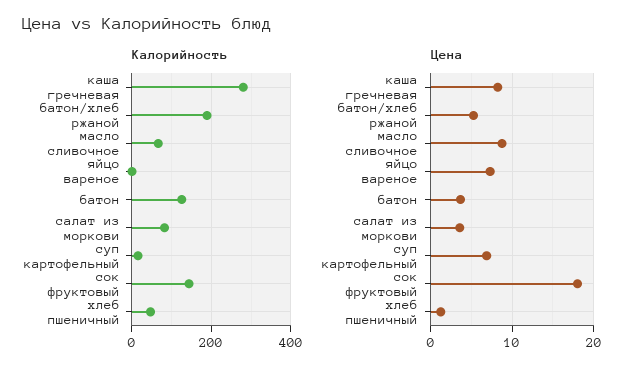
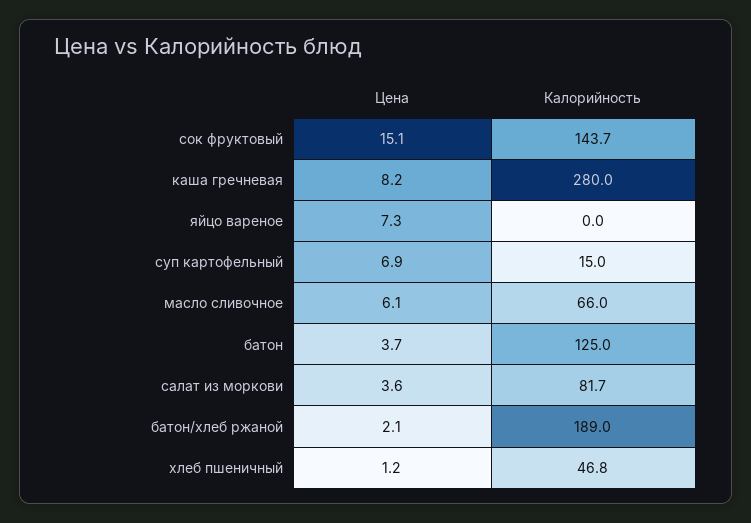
Цена, батон/хлеб ржаной: 5 -> 2.1
Цена, масло сливочное: 9 -> 6.1
Цена, сок фруктовый: 18 -> 15.1

